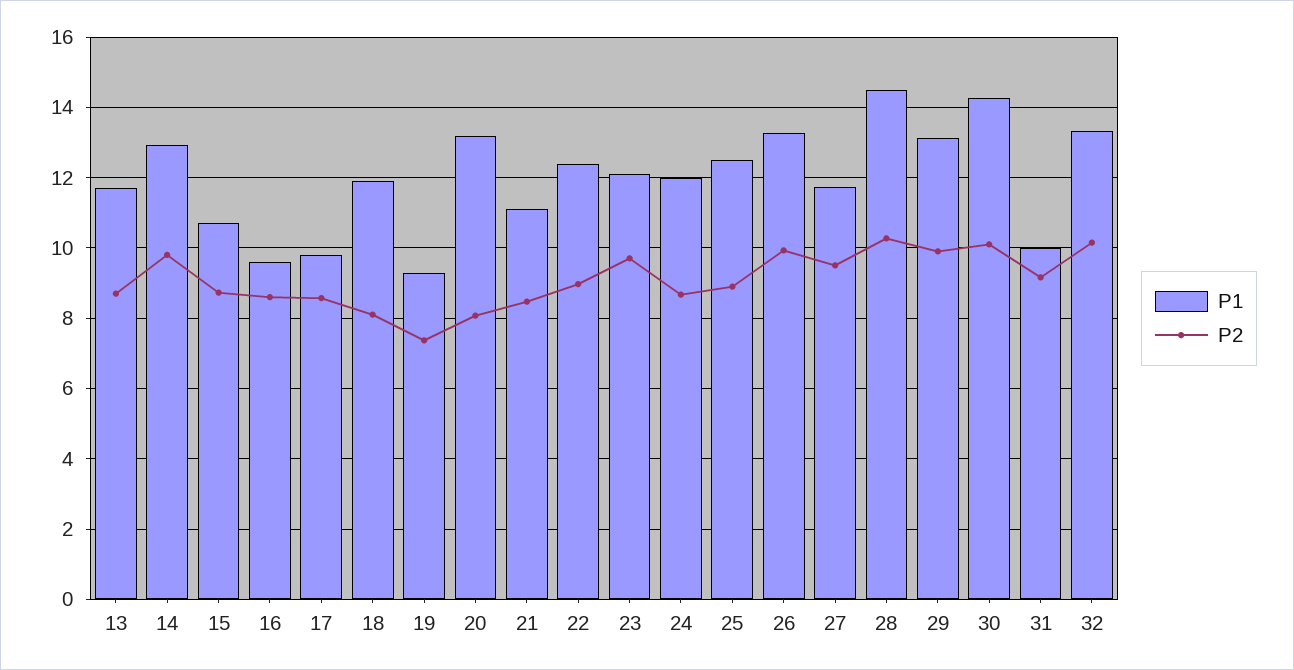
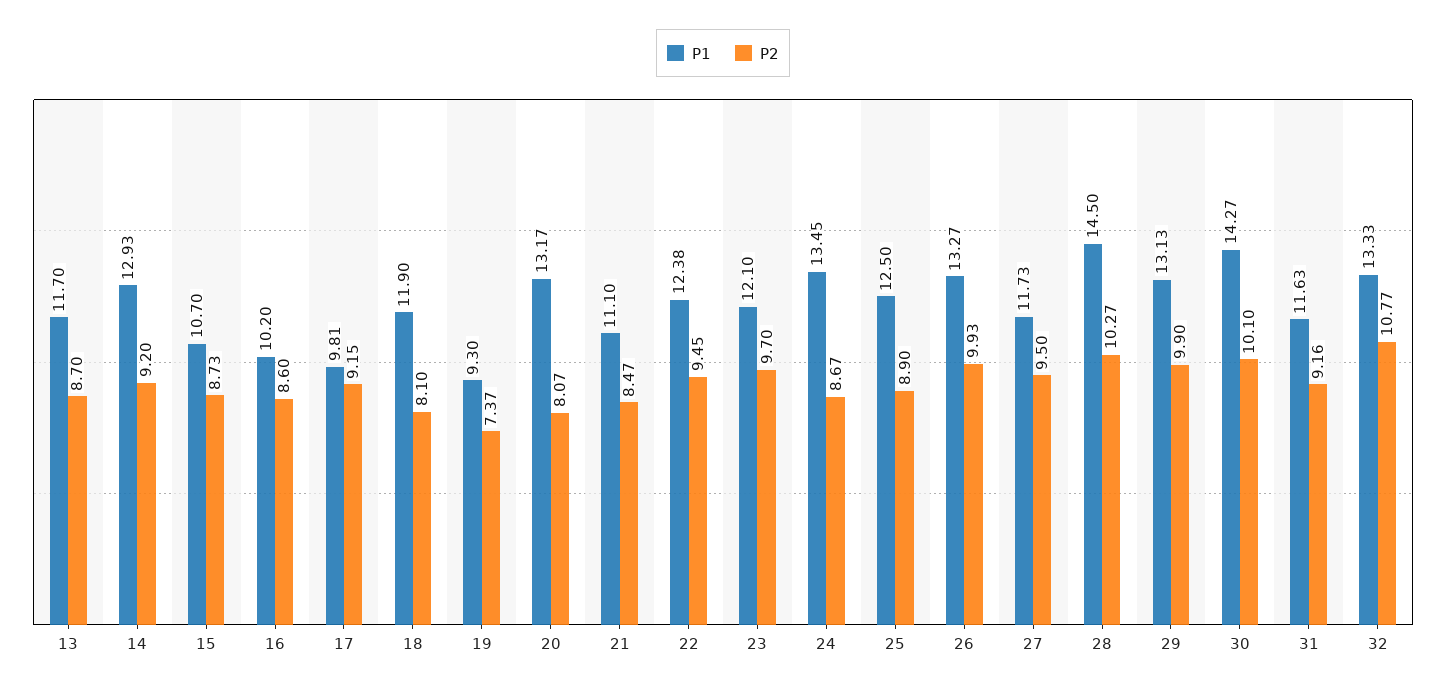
P2, 14: 9.8 -> 9.2
P1, 16: 9.6 -> 10.2
P2, 17: 8.6 -> 9.15
P2, 22: 9 -> 9.45
P1, 24: 12 -> 13.45
P1, 31: 10 -> 11.63
P2, 32: 10.2 -> 10.77

